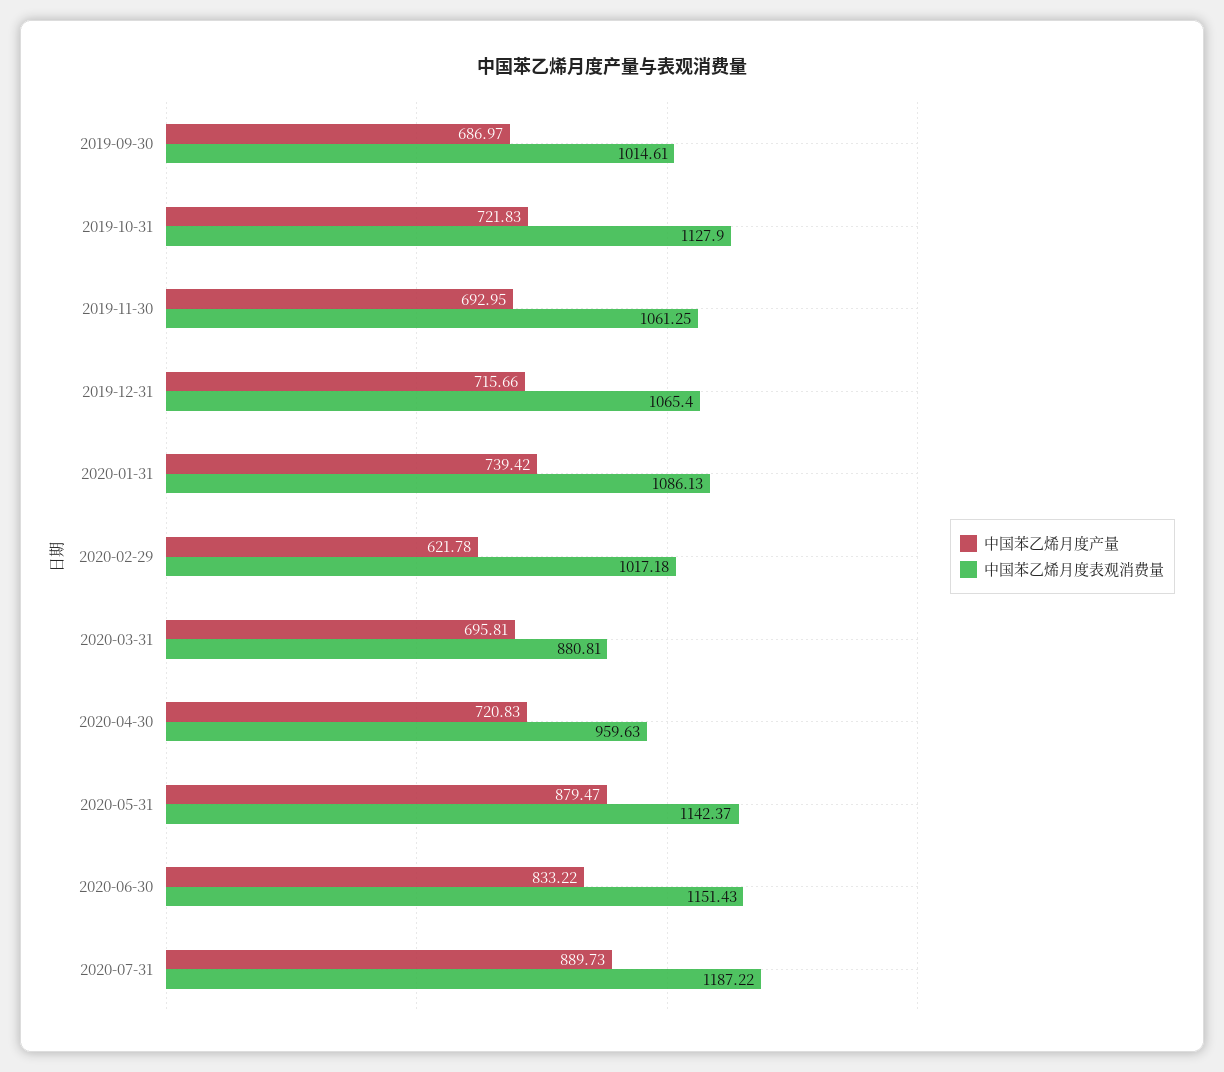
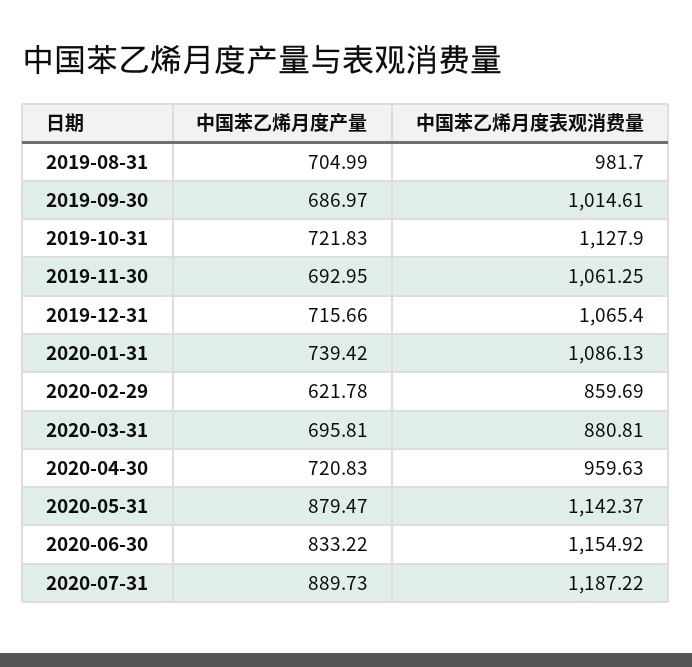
中国苯乙烯月度表观消费量, 2020-02-29: 1017.18 -> 859.69
中国苯乙烯月度表观消费量, 2020-06-30: 1151.43 -> 1154.92
中国苯乙烯月度产量, 2019-08-31: none -> 704.99
中国苯乙烯月度表观消费量, 2019-08-31: none -> 981.7

